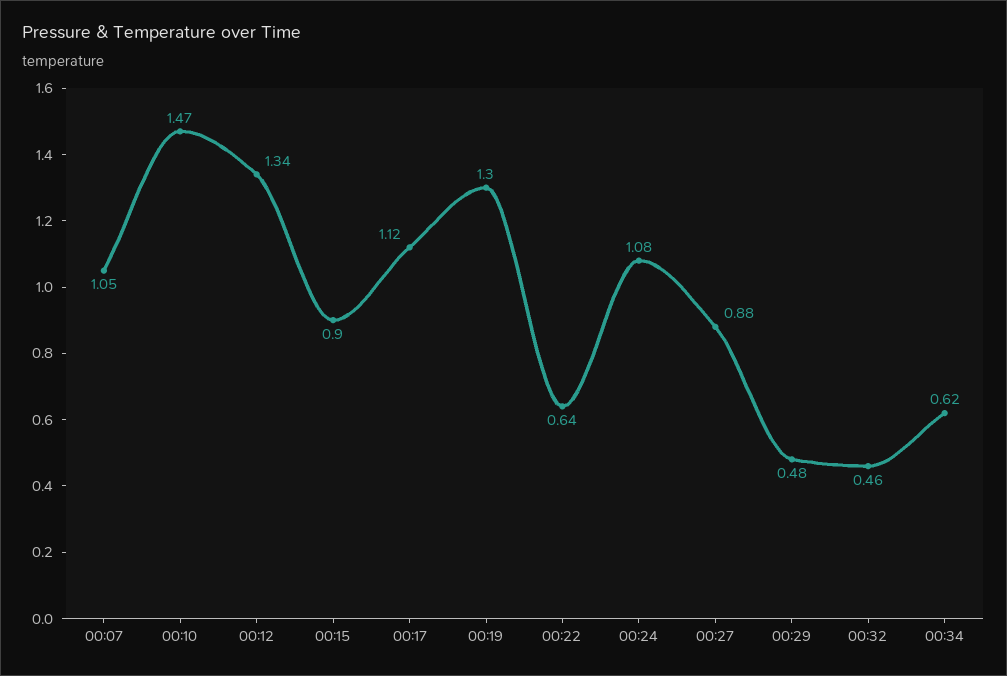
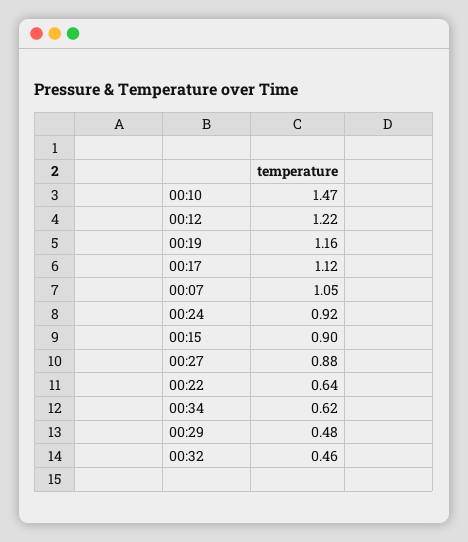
00:12: 1.34 -> 1.22
00:19: 1.3 -> 1.16
00:24: 1.08 -> 0.92

